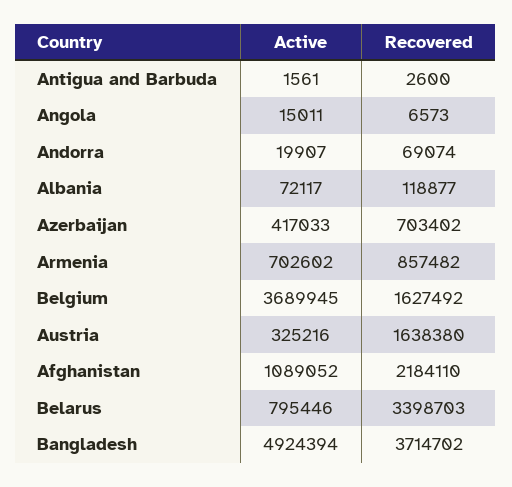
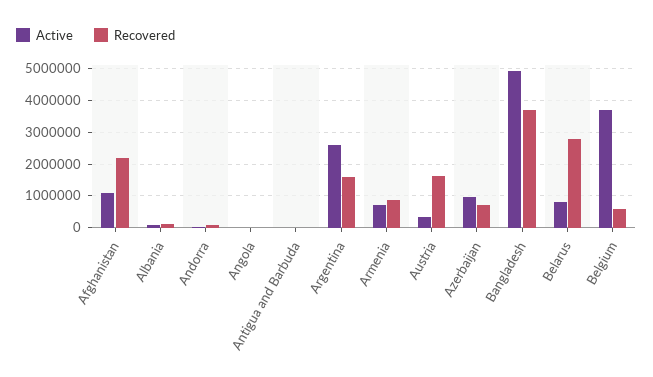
Active, Azerbaijan: 417033 -> 1000000
Recovered, Belgium: 1627492 -> 600000
Recovered, Belarus: 3398703 -> 2800000
Active, Argentina: none -> 2600000
Recovered, Argentina: none -> 1600000

